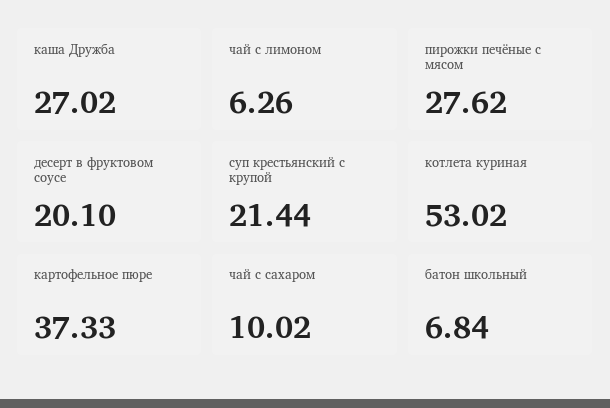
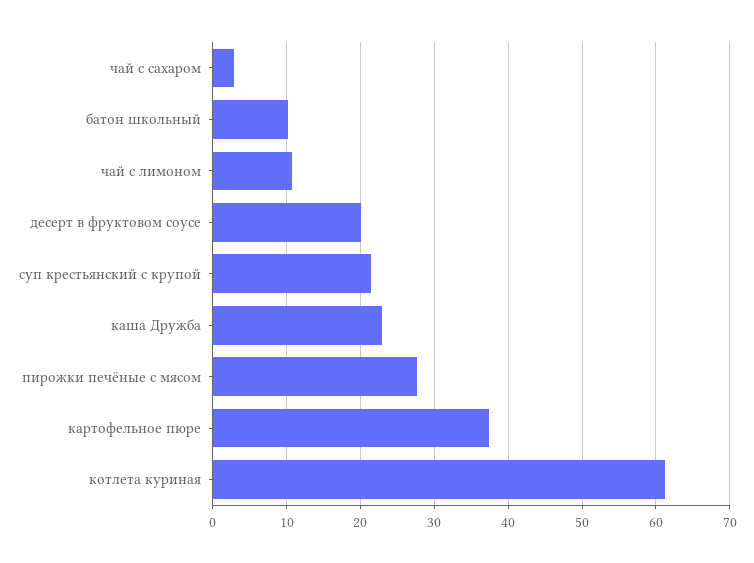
каша Дружба: 27.02 -> 23
чай с лимоном: 6.26 -> 11
котлета куриная: 53.02 -> 61
чай с сахаром: 10.02 -> 3
батон школьный: 6.84 -> 10

